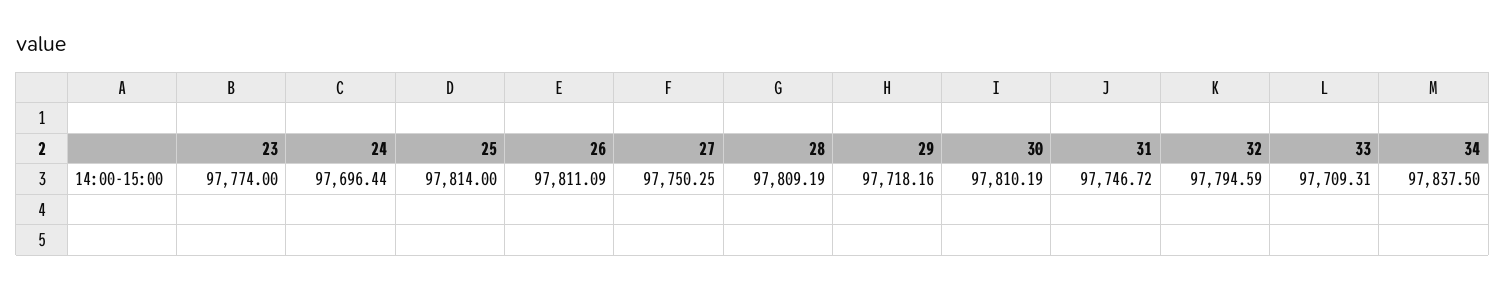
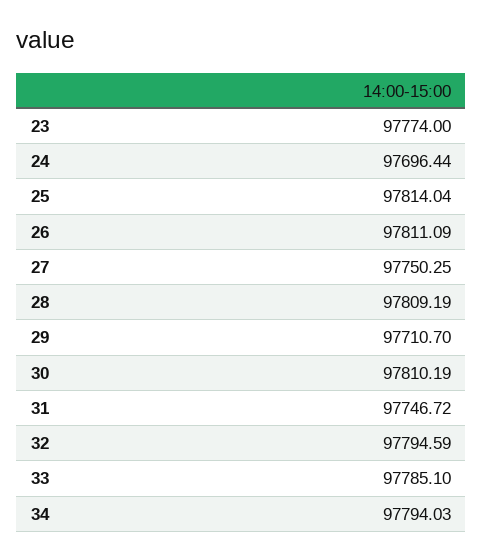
25: 97814 -> 97814.04
29: 97718.16 -> 97710.7
33: 97709.31 -> 97785.1
34: 97837.5 -> 97794.03

